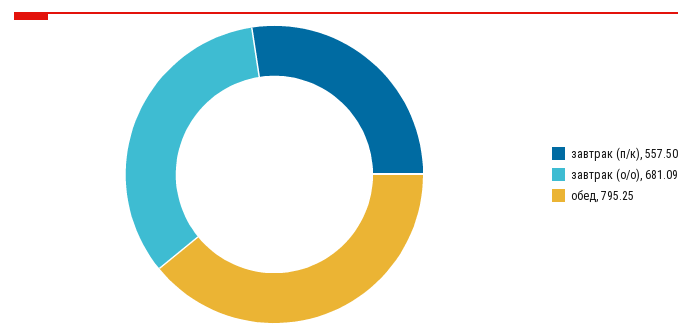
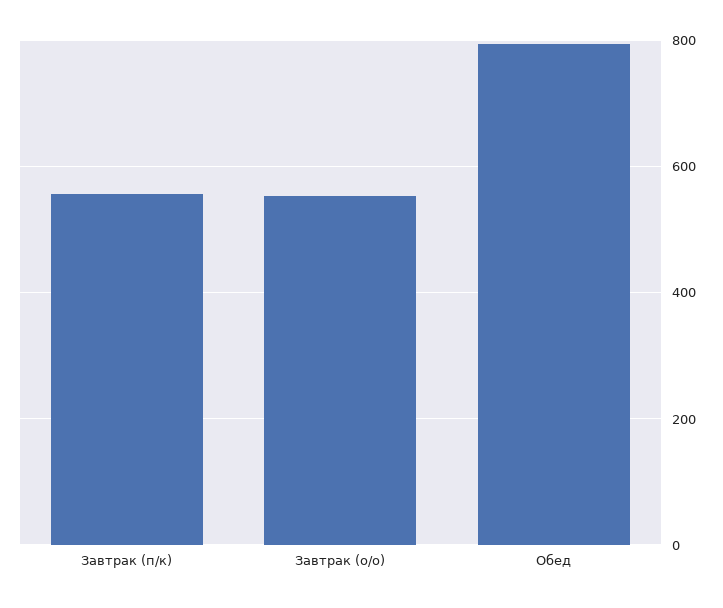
завтрак (о/о): 681.09 -> 560

